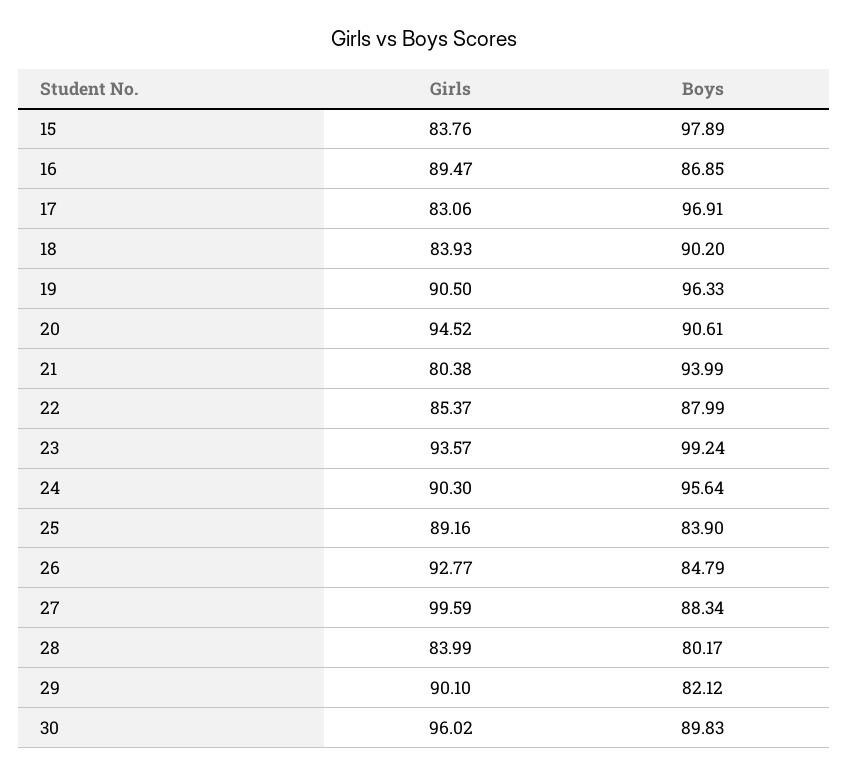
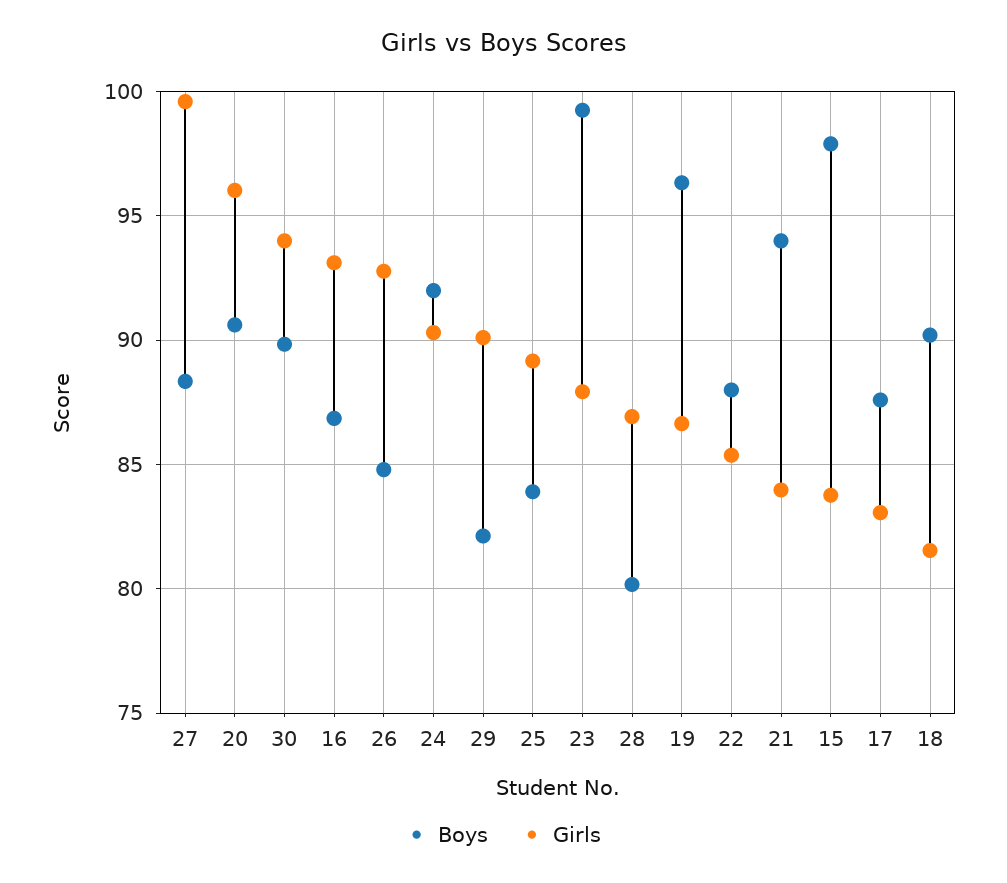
Girls, 16: 89.47 -> 93
Boys, 17: 96.91 -> 87.5
Girls, 18: 83.93 -> 81.5
Girls, 19: 90.5 -> 86.5
Girls, 20: 94.52 -> 96
Girls, 21: 80.38 -> 84
Girls, 23: 93.57 -> 88
Boys, 24: 95.64 -> 92
Girls, 28: 83.99 -> 87
Girls, 30: 96.02 -> 94

